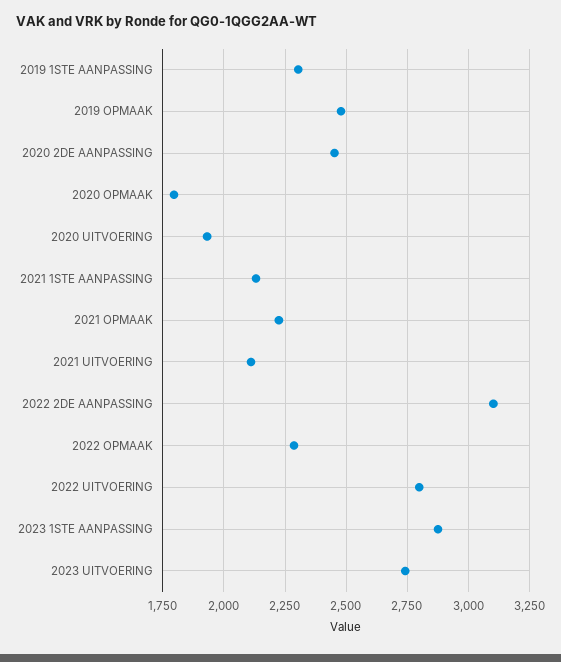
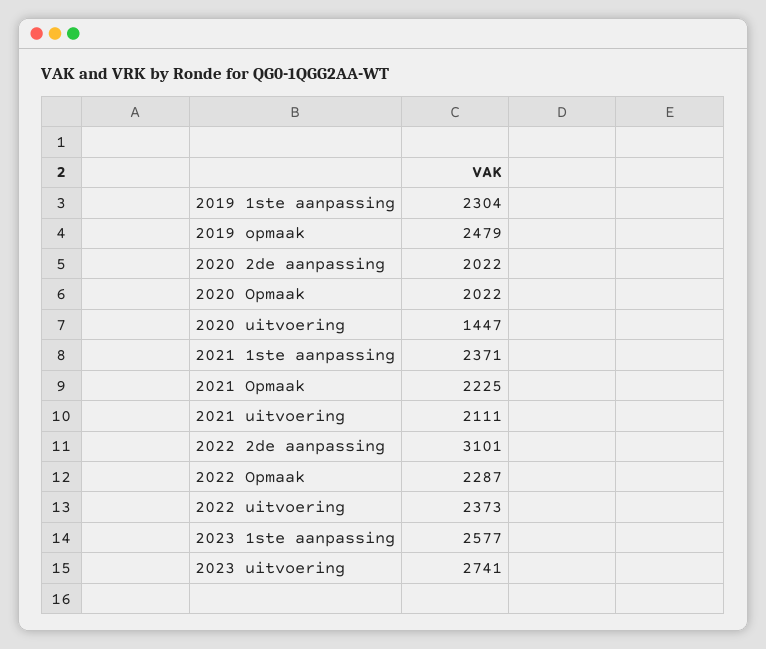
2020 2DE AANPASSING: 2450 -> 2022
2020 OPMAAK: 1800 -> 2022
2020 UITVOERING: 1925 -> 1447
2021 1STE AANPASSING: 2125 -> 2371
2022 UITVOERING: 2800 -> 2373
2023 1STE AANPASSING: 2875 -> 2577

